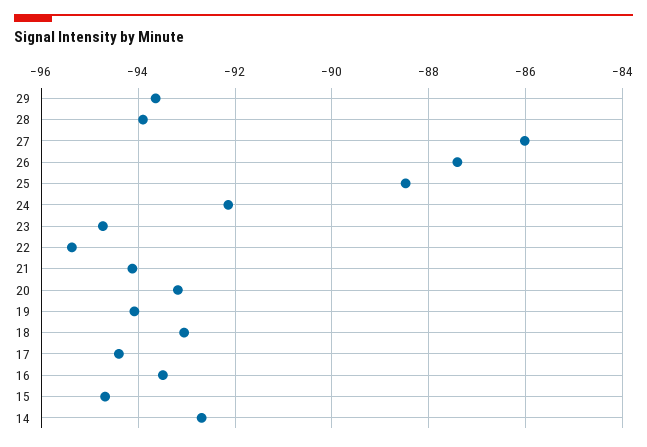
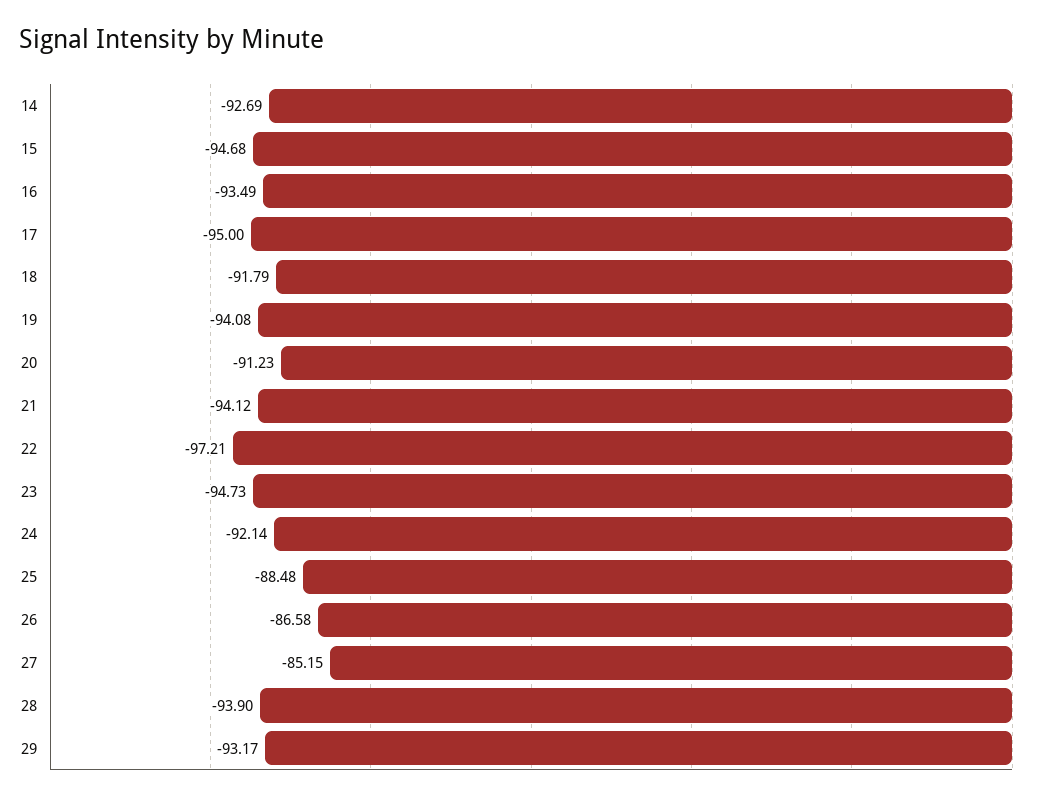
29: -93.6 -> -93.17
27: -86 -> -85.15
26: -87.4 -> -86.58
22: -95.4 -> -97.21
20: -93.2 -> -91.23
18: -93 -> -91.79
17: -94.4 -> -95

